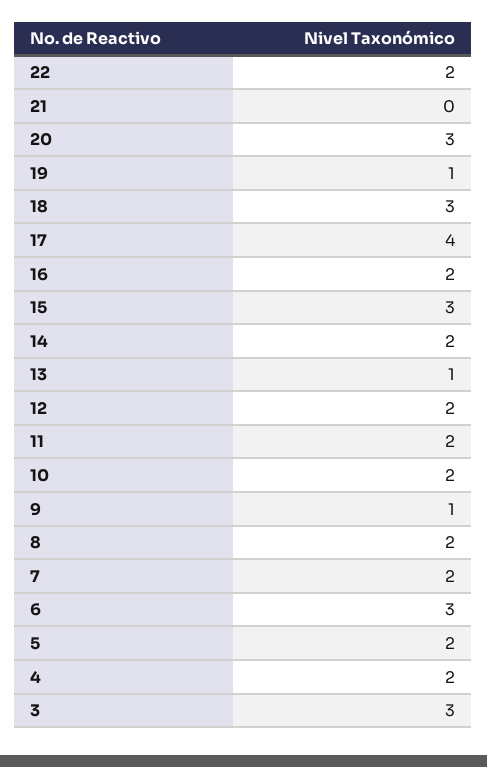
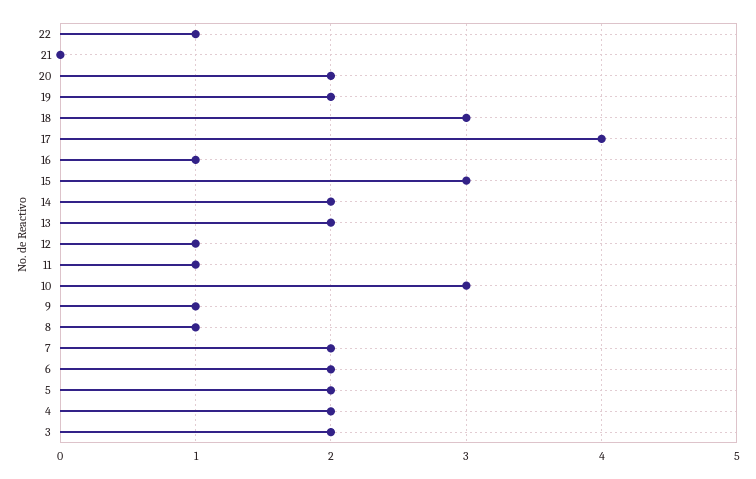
22: 2 -> 1
20: 3 -> 2
19: 1 -> 2
16: 2 -> 1
13: 1 -> 2
12: 2 -> 1
11: 2 -> 1
10: 2 -> 3
8: 2 -> 1
6: 3 -> 2
3: 3 -> 2

